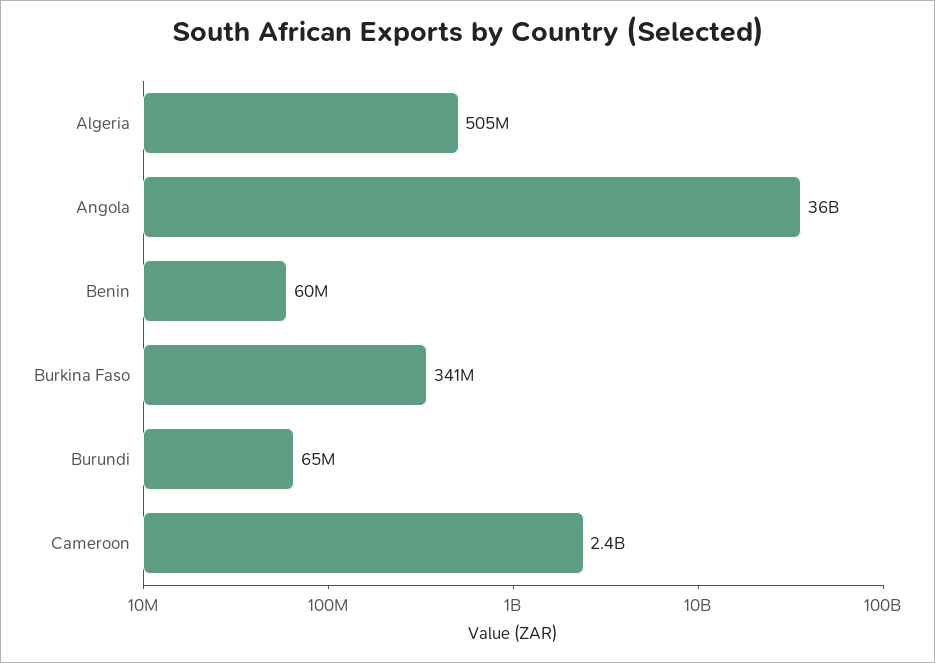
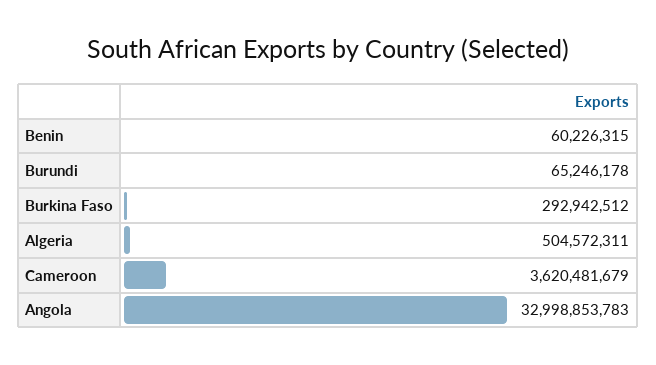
Angola: 36000000000 -> 32998853783
Burkina Faso: 341000000 -> 292942512
Cameroon: 2400000000 -> 3620481679

